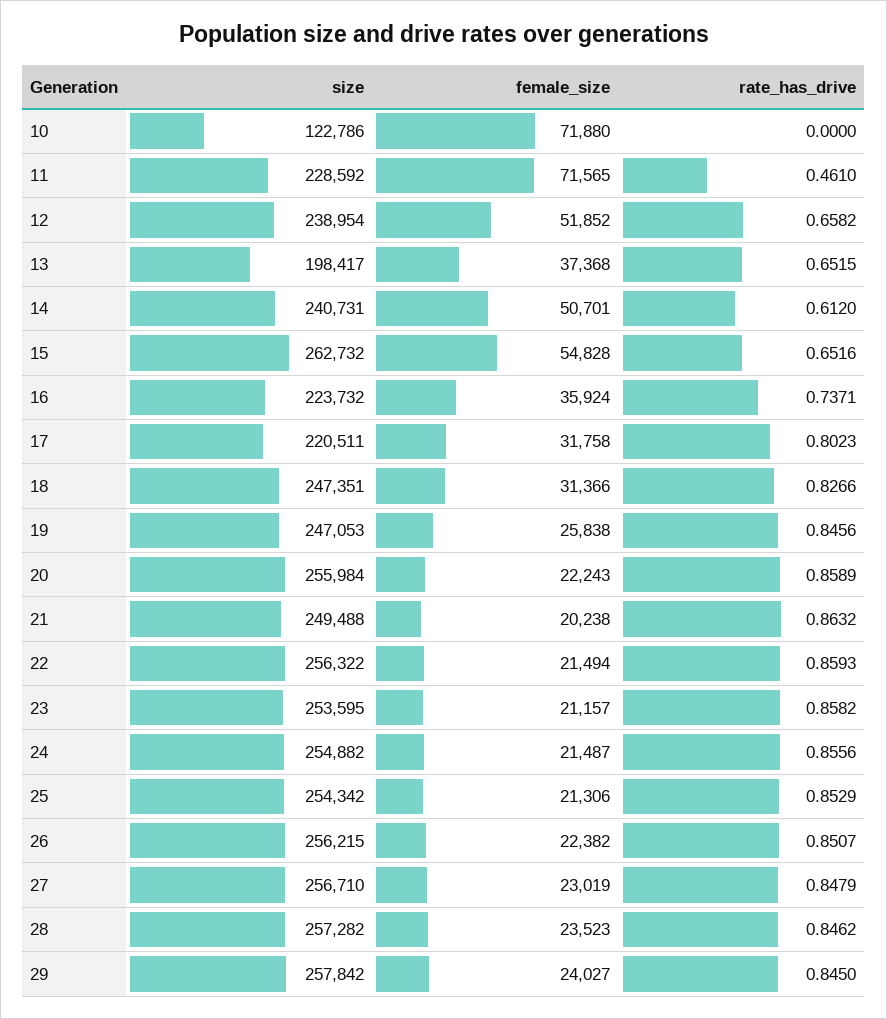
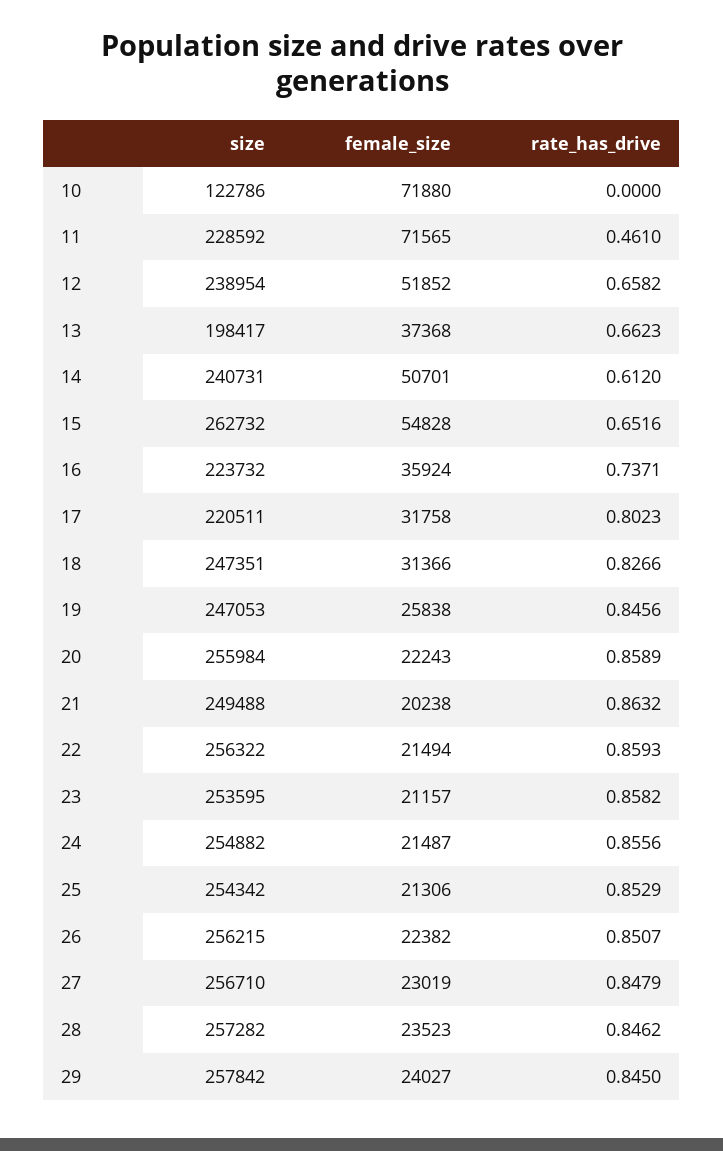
rate_has_drive, 13: 0.6515 -> 0.6623

